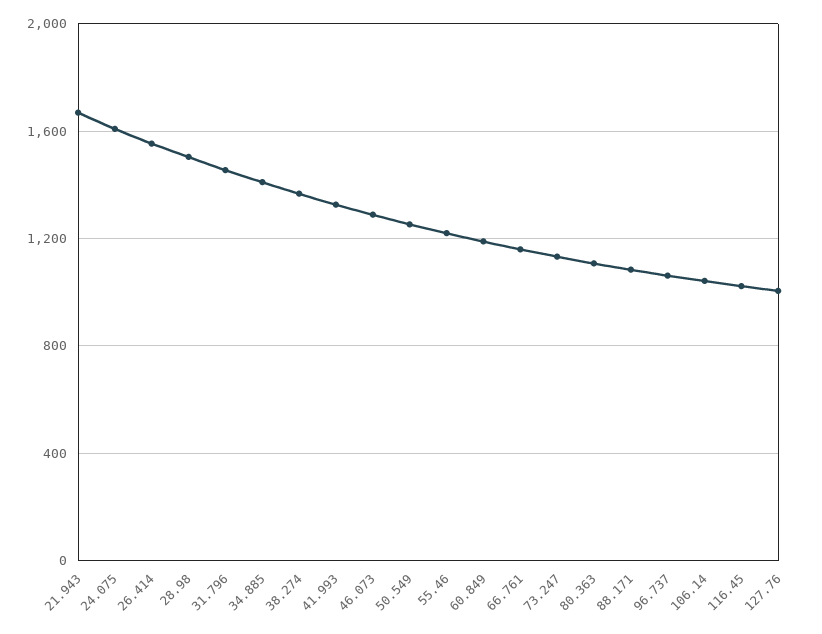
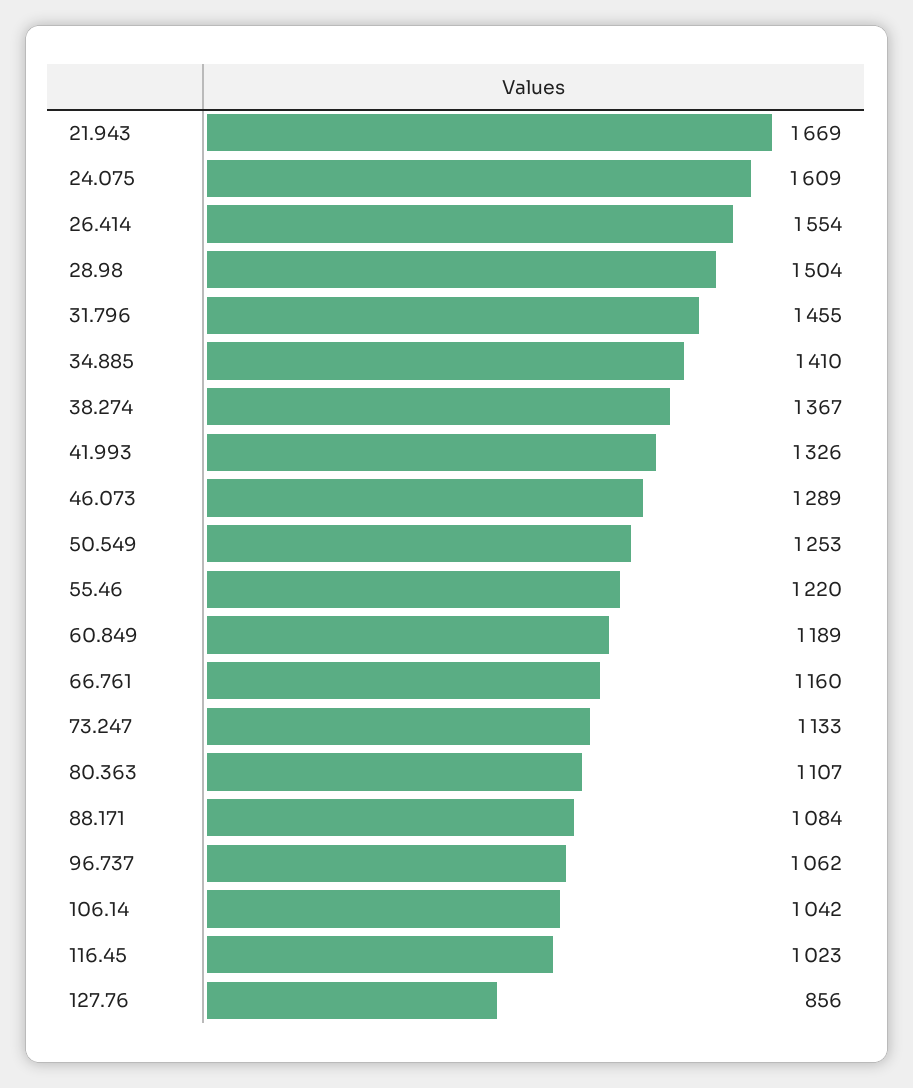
127.76: 1000 -> 856

